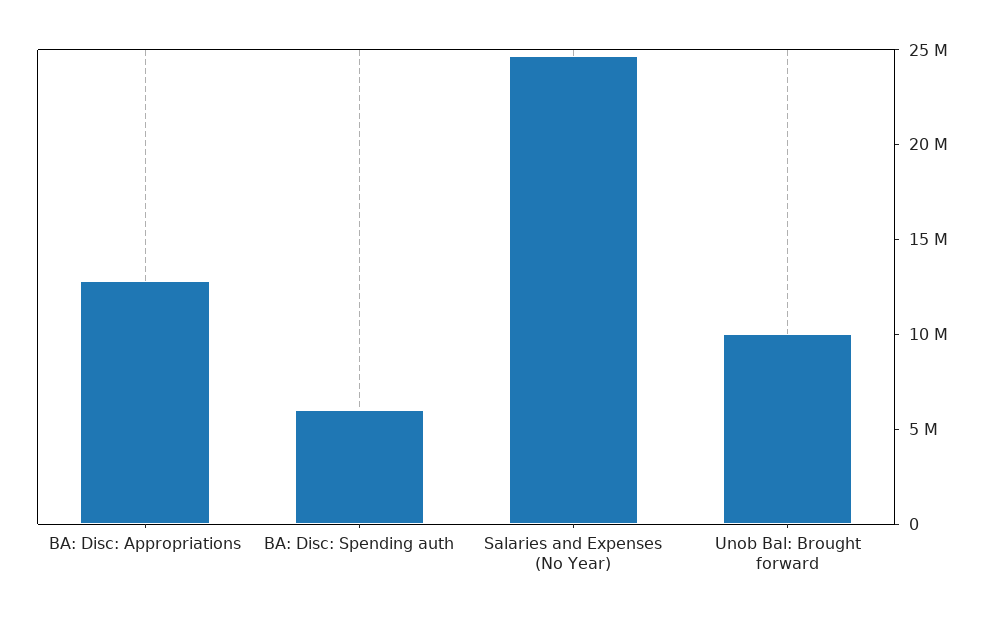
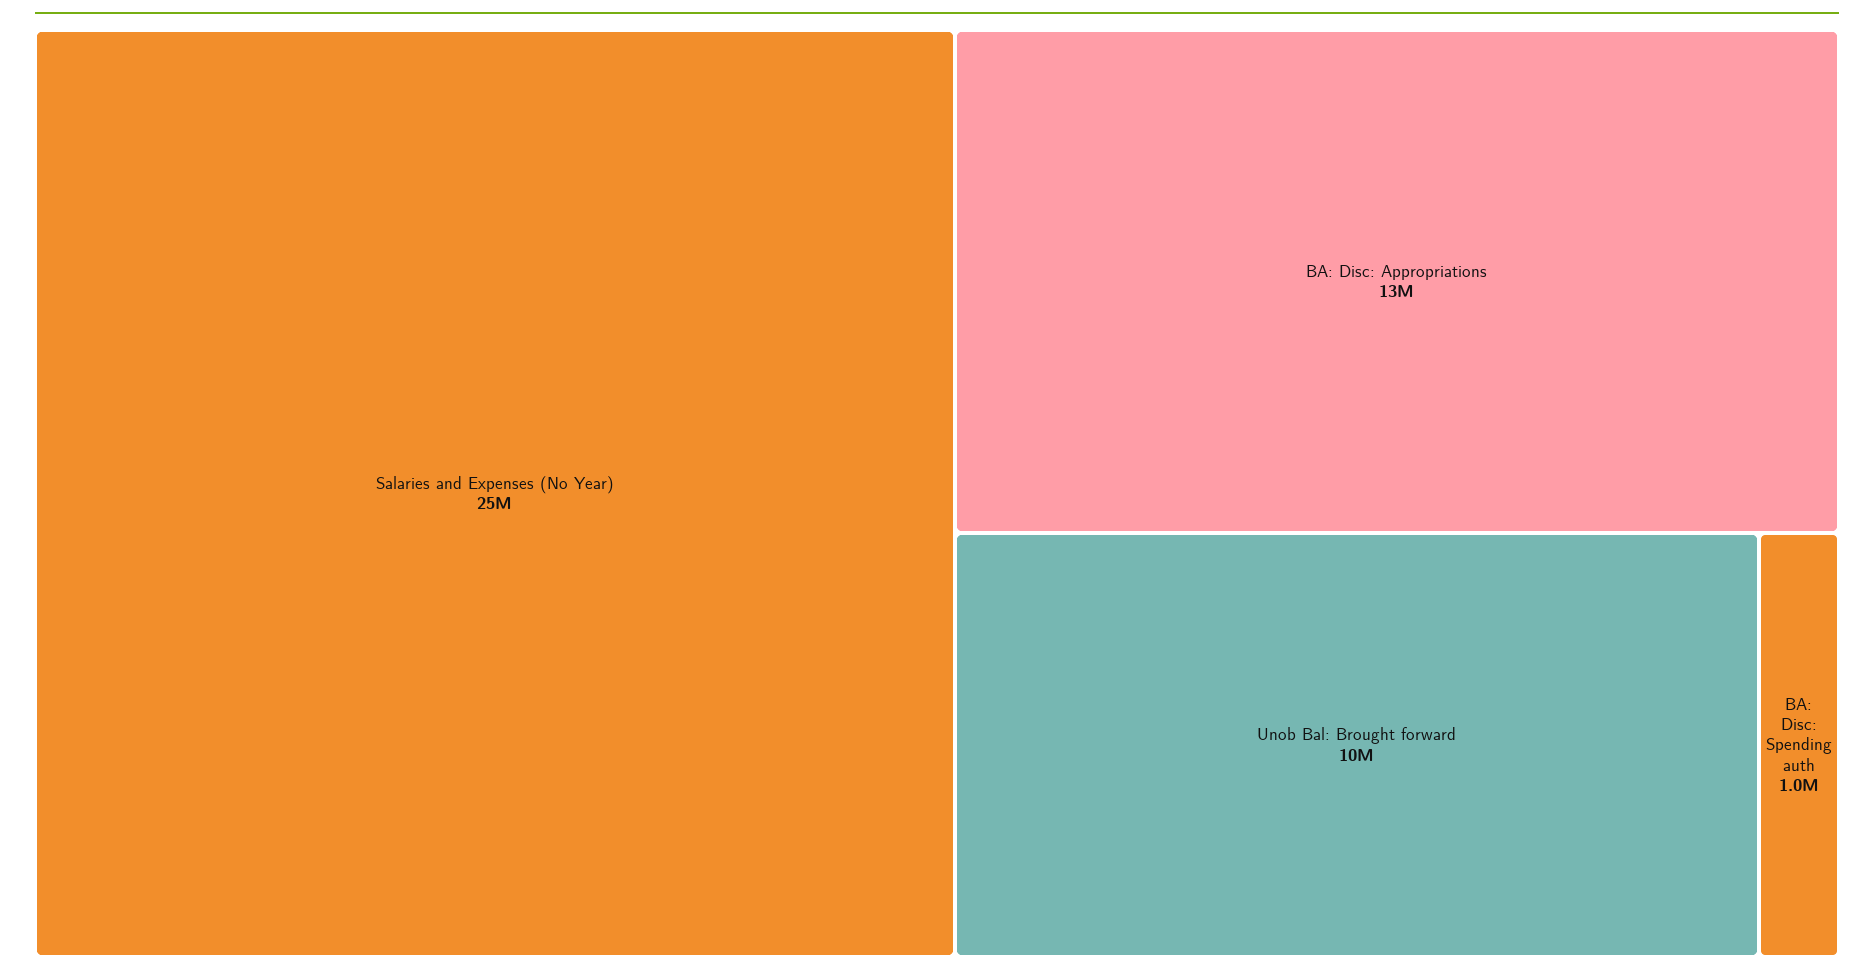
BA: Disc: Spending auth: 6000000 -> 1000000

